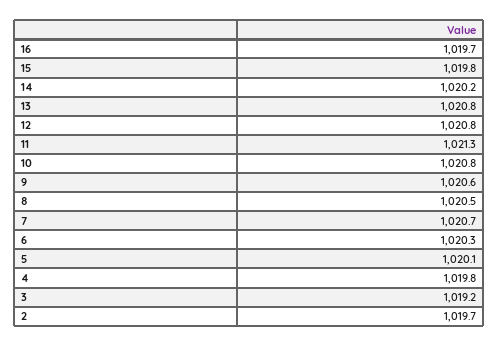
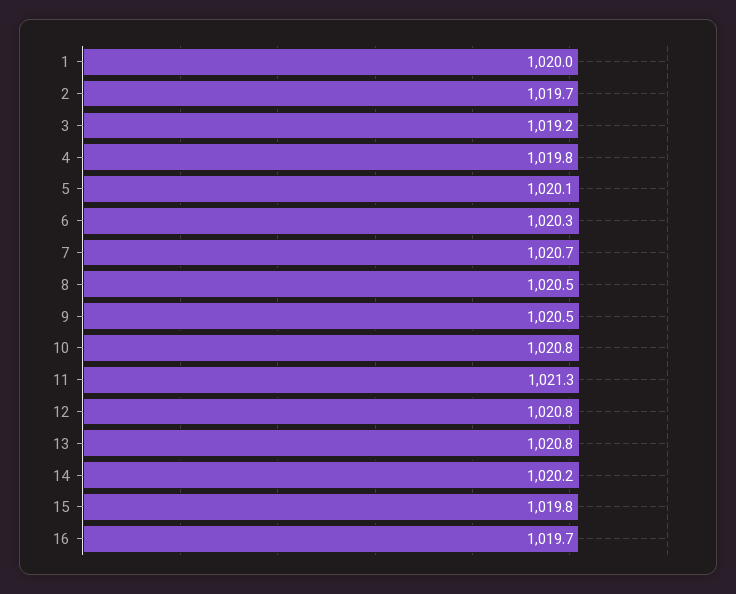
9: 1020.6 -> 1020.5
1: none -> 1020

